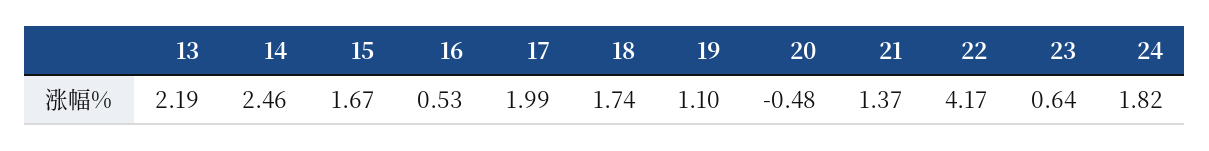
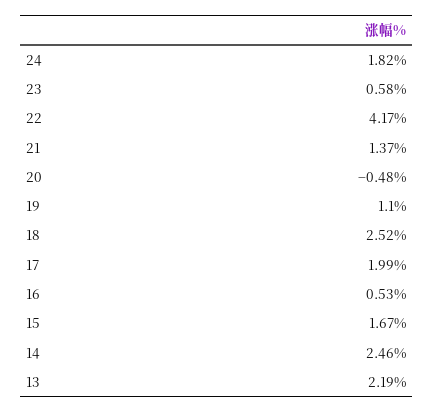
18: 1.74 -> 2.52
23: 0.64 -> 0.58

